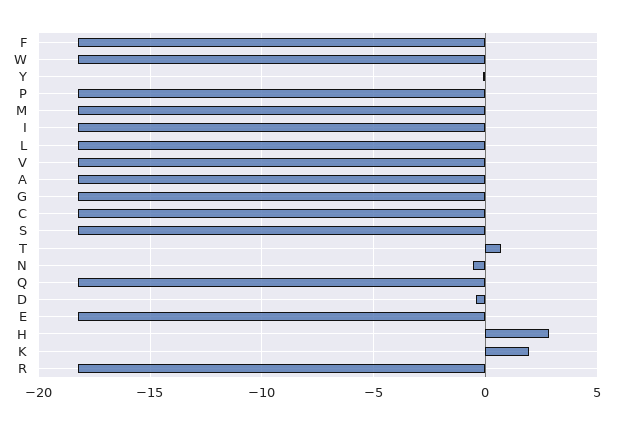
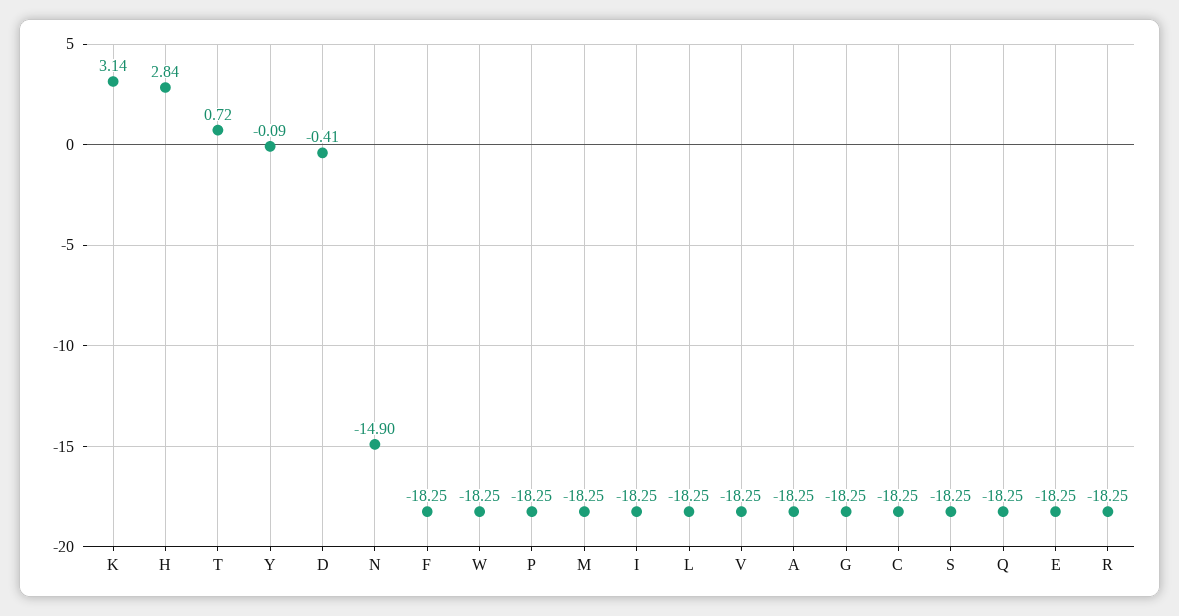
N: -0.5 -> -14.9
K: 2 -> 3.14

